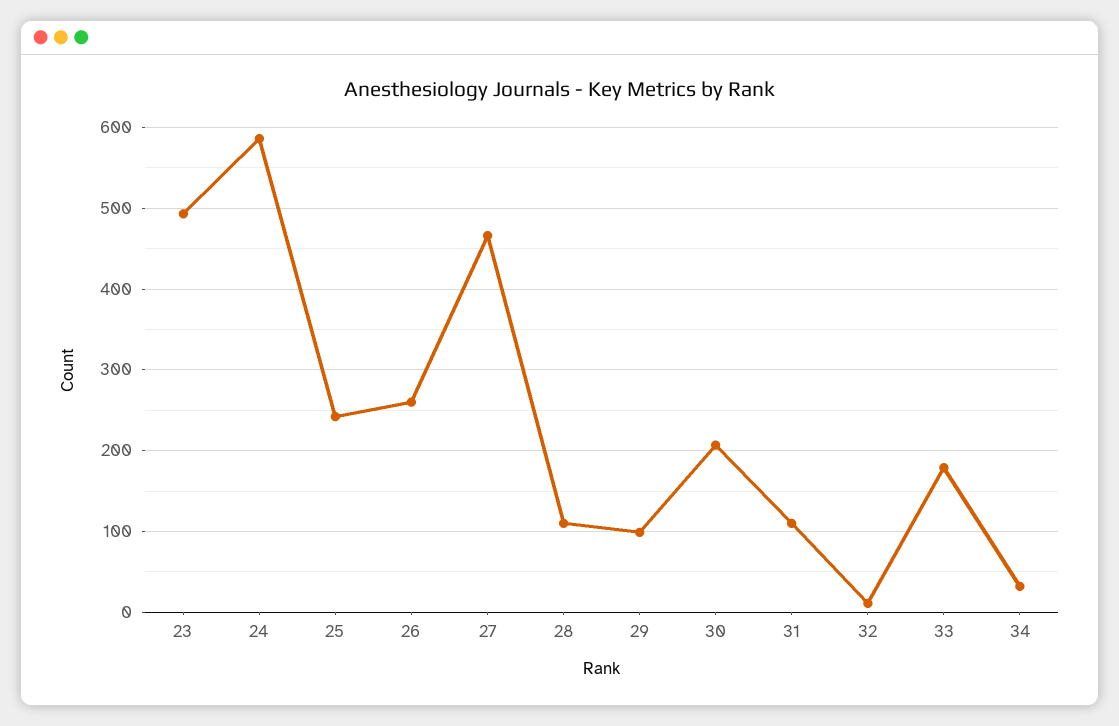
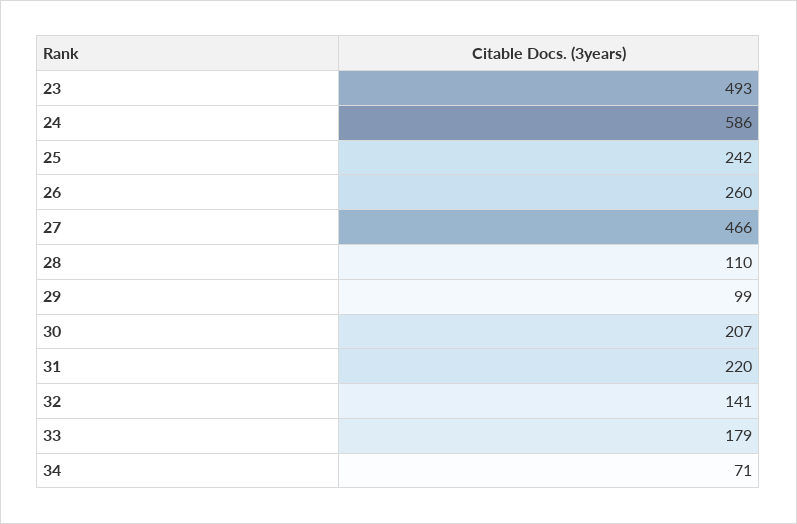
31: 110 -> 220
32: 10 -> 141
34: 30 -> 71

